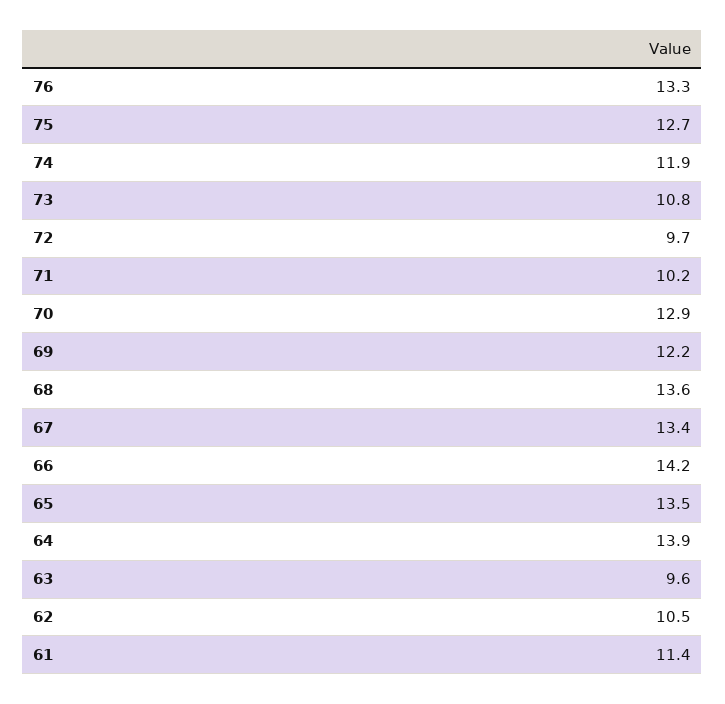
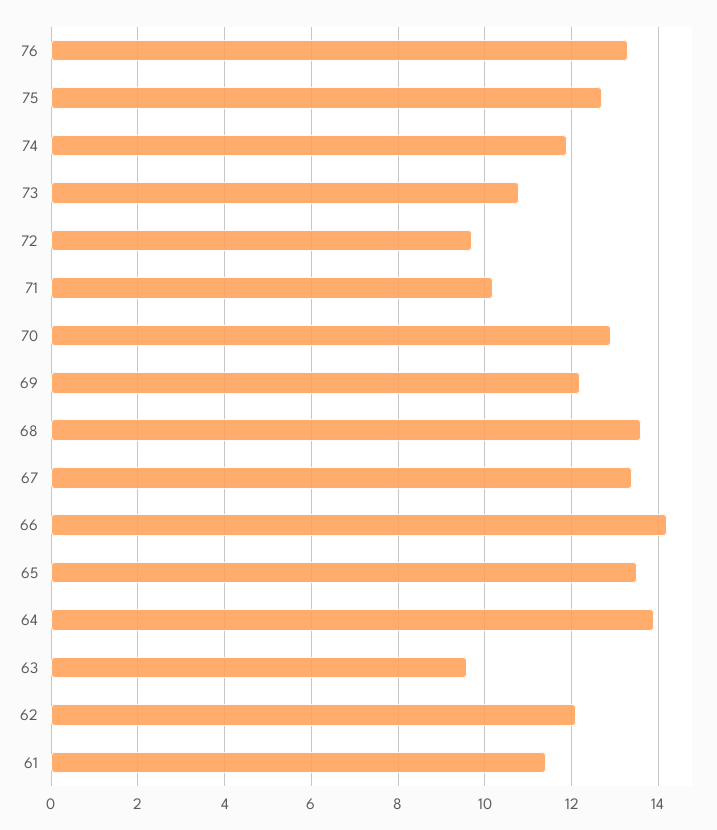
62: 10.5 -> 12

